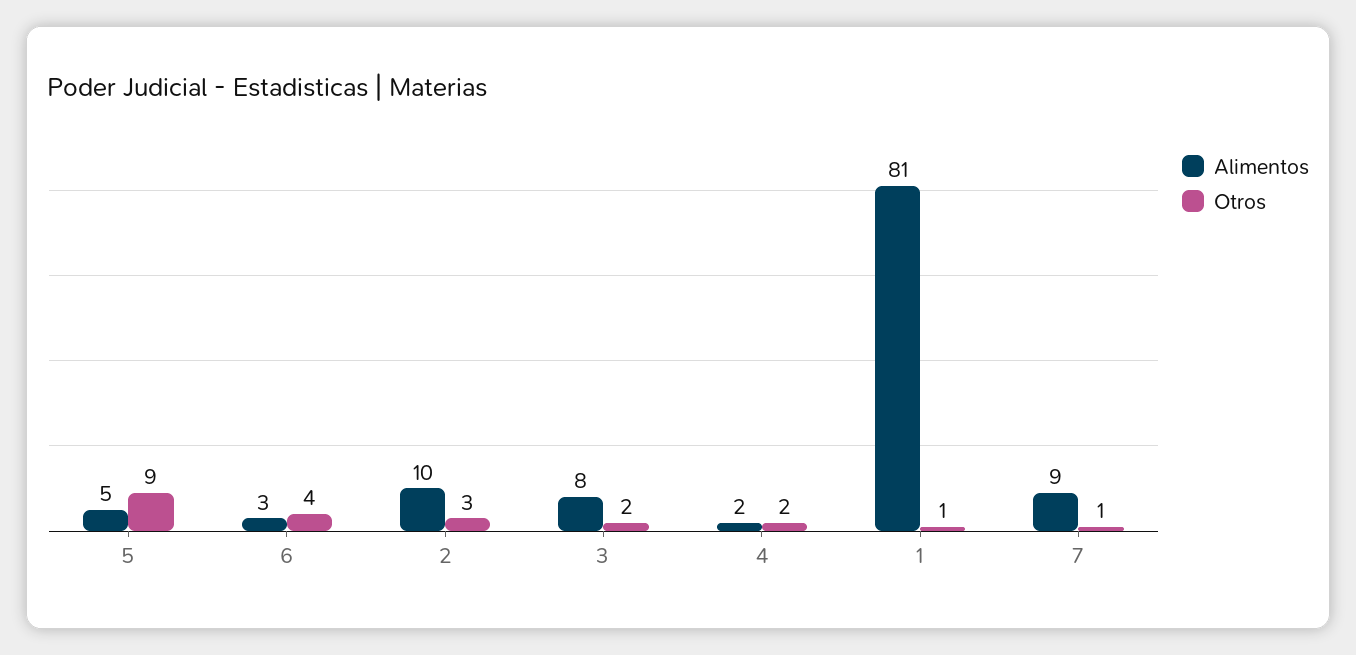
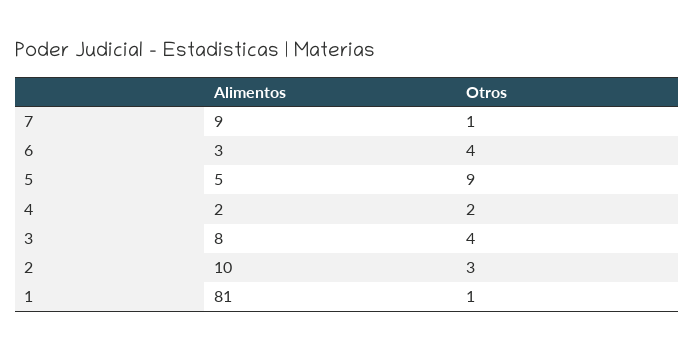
Otros, 3: 2 -> 4

